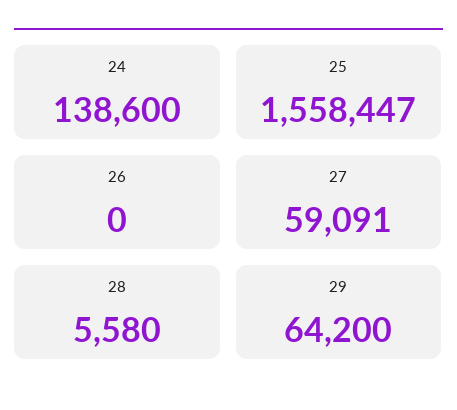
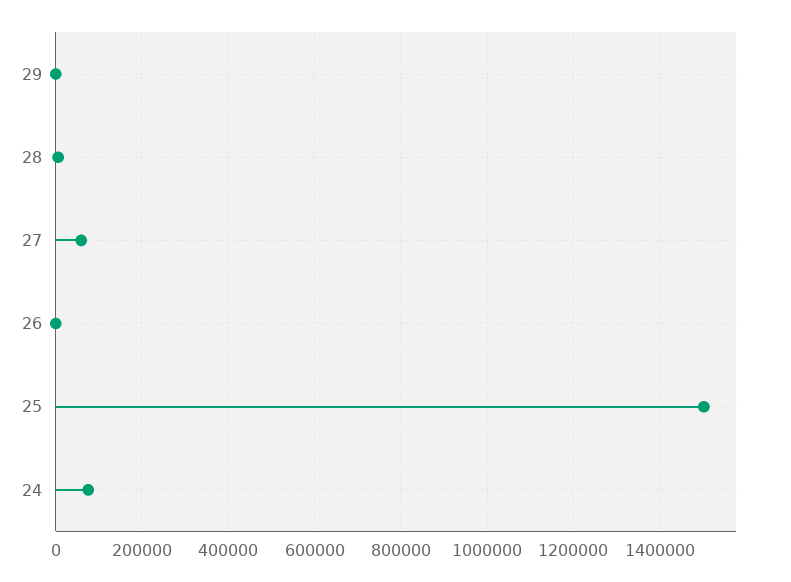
24: 138600 -> 80000
25: 1558447 -> 1500000
29: 64200 -> 0

